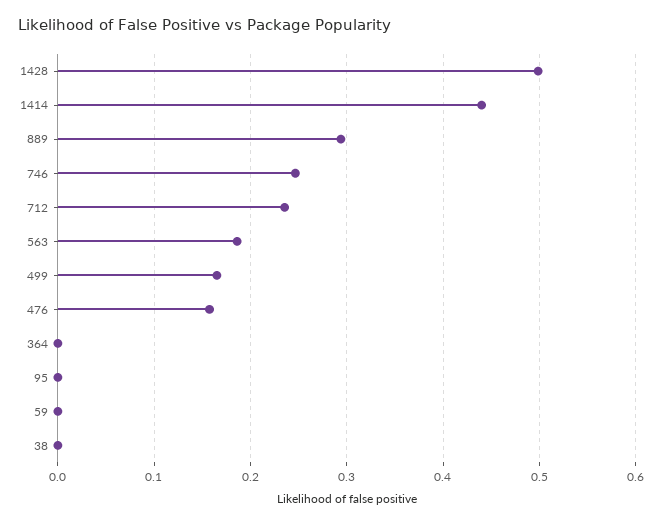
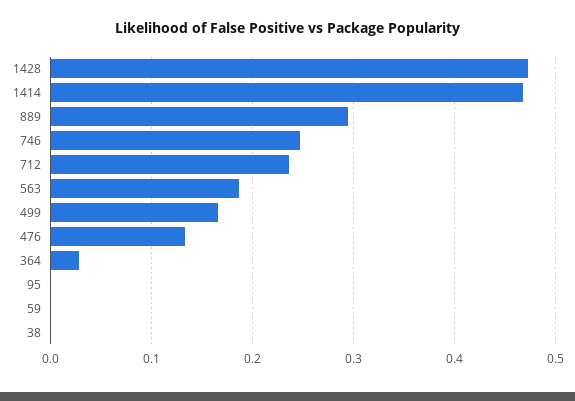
1428: 0.5 -> 0.47
1414: 0.44 -> 0.47
476: 0.16 -> 0.13
364: 0 -> 0.03

